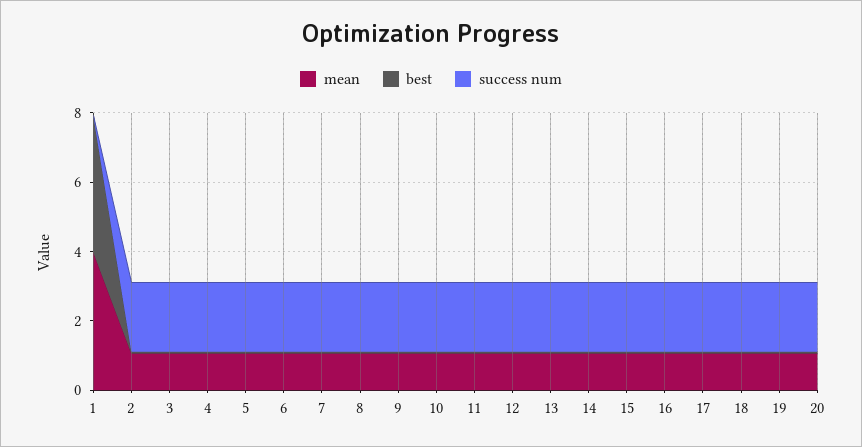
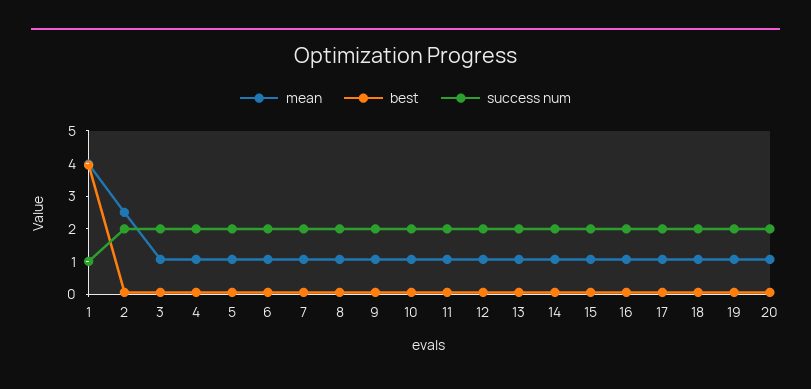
success num, 1: 0 -> 1
mean, 2: 1 -> 2.5

